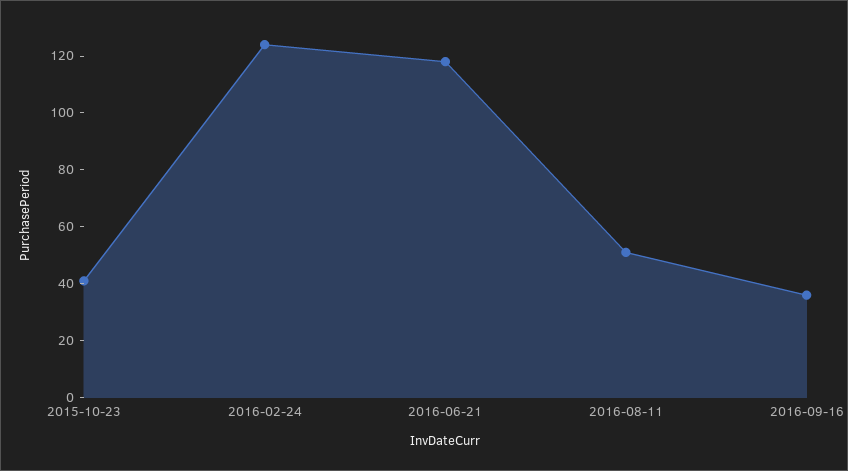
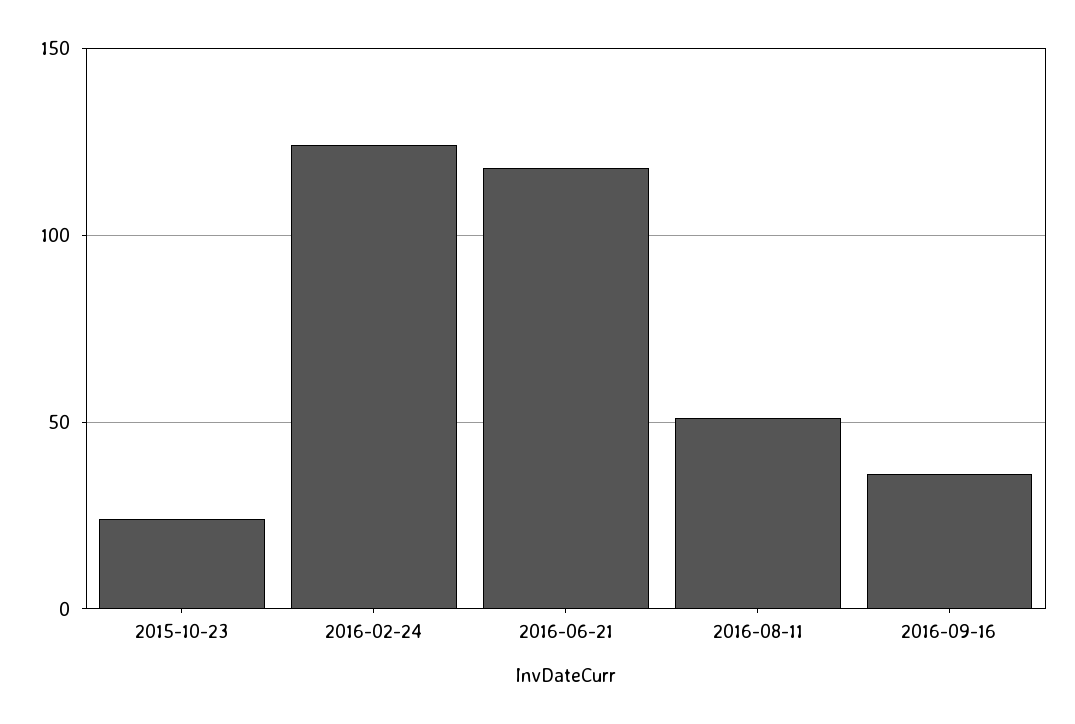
2015-10-23: 40 -> 25

